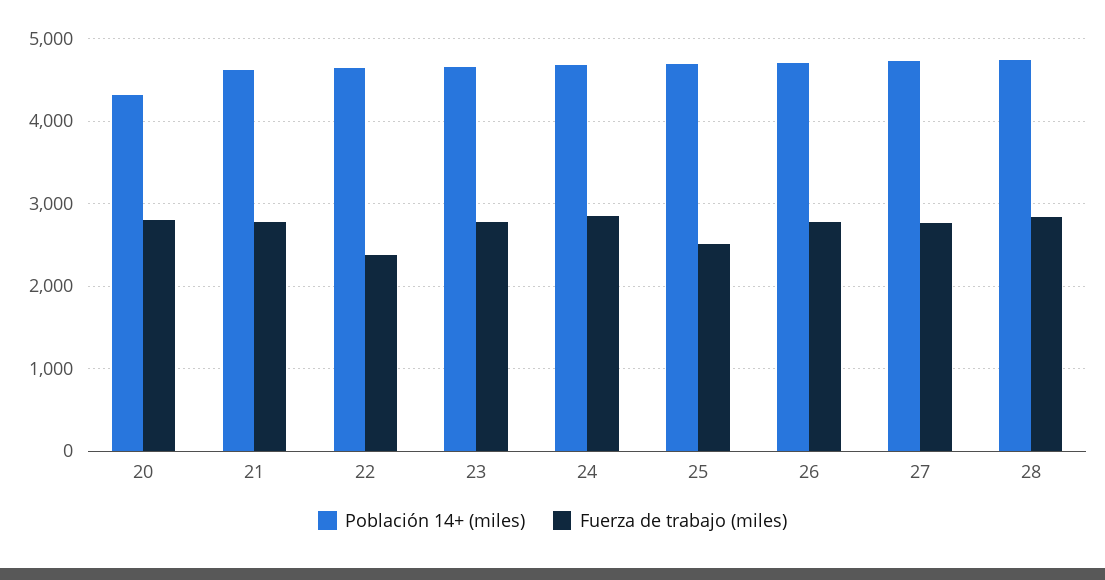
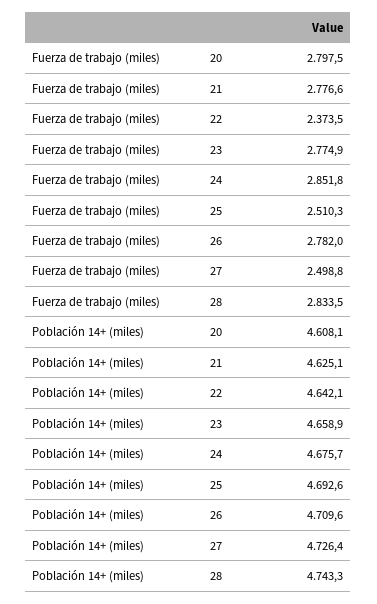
Población 14+ (miles), 20: 4300 -> 4608.1
Fuerza de trabajo (miles), 27: 2800 -> 2498.8

